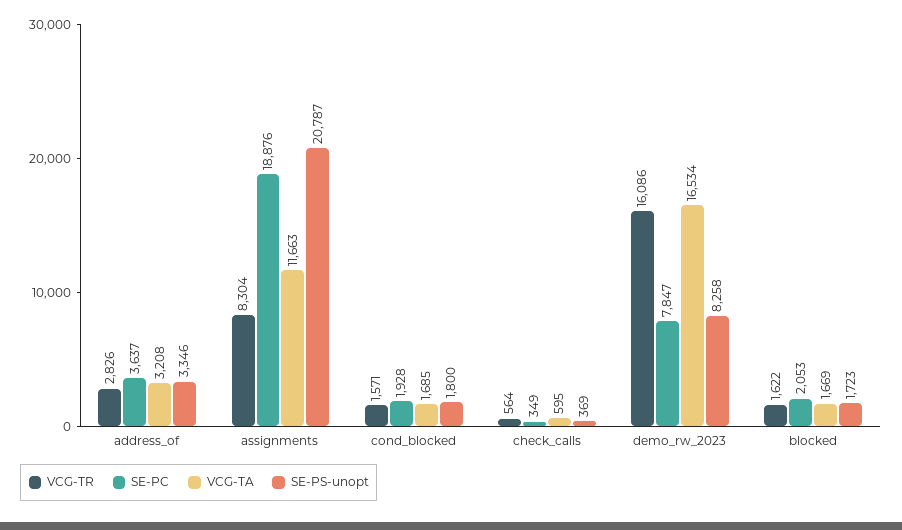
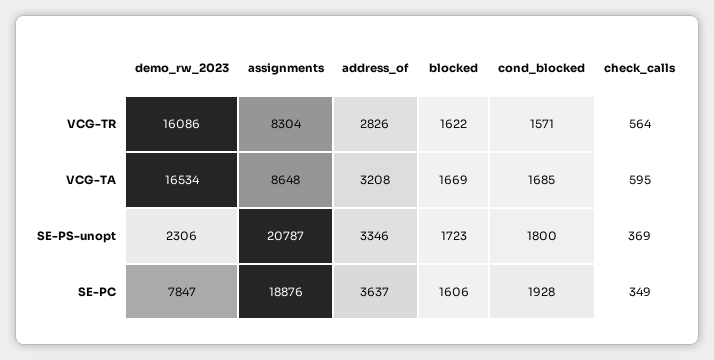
VCG-TA, assignments: 11663 -> 8648
SE-PS-unopt, demo_rw_2023: 8258 -> 2306
SE-PC, blocked: 2053 -> 1606

